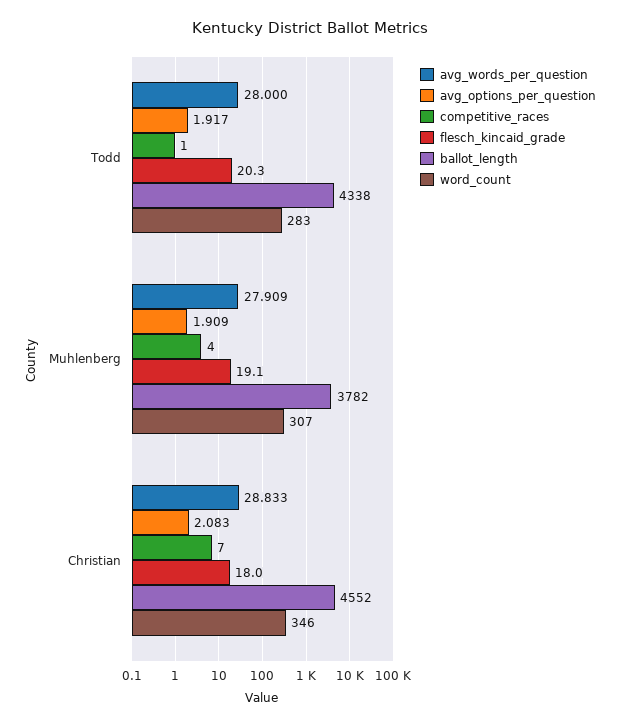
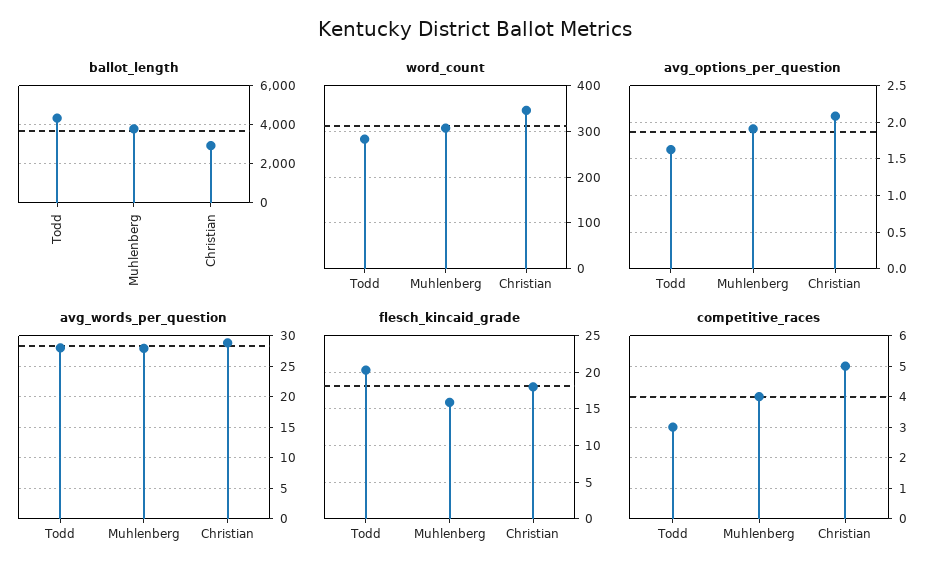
avg_options_per_question, Todd: 1.917 -> 1.6
competitive_races, Todd: 1 -> 3
flesch_kincaid_grade, Muhlenberg: 19.1 -> 16
competitive_races, Christian: 7 -> 5
ballot_length, Christian: 4552 -> 3000

